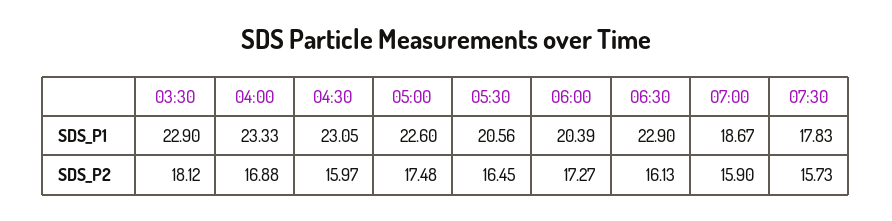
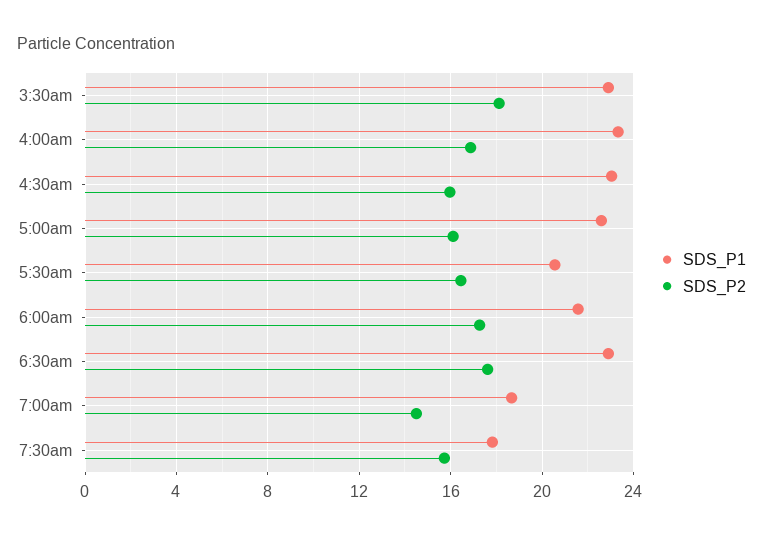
SDS_P1, 06:00: 20.39 -> 21.5
SDS_P2, 05:00: 17.48 -> 16
SDS_P2, 06:30: 16.13 -> 17.5
SDS_P2, 07:00: 15.9 -> 14.5

